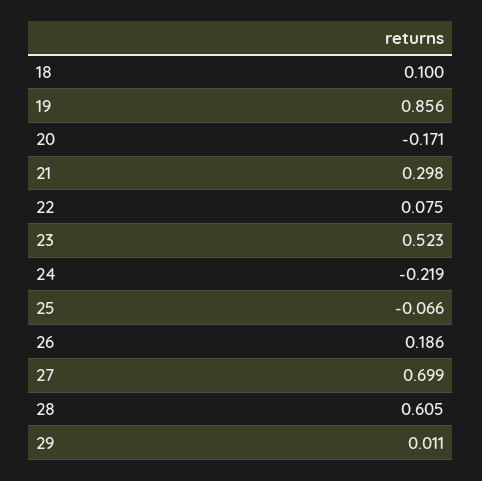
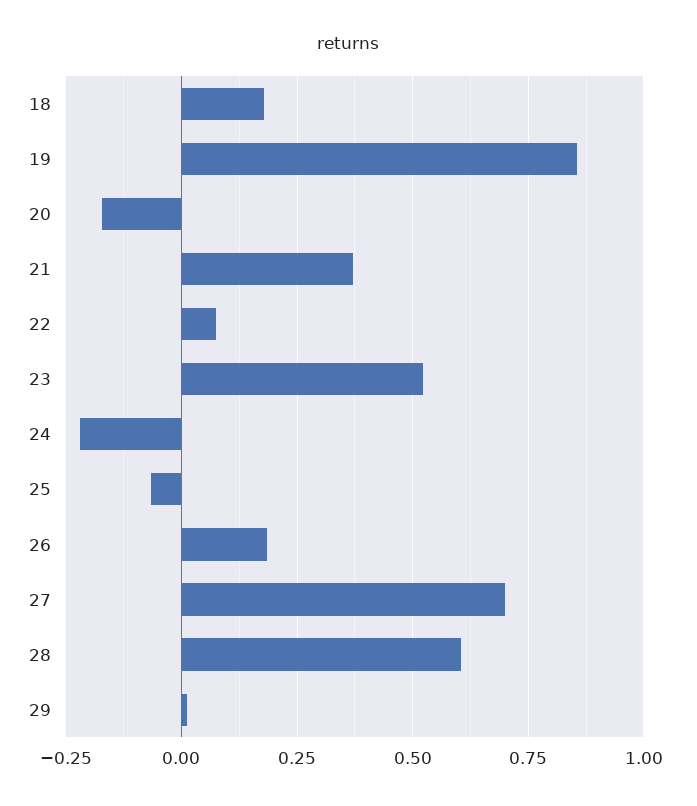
18: 0.1 -> 0.175
21: 0.298 -> 0.375

